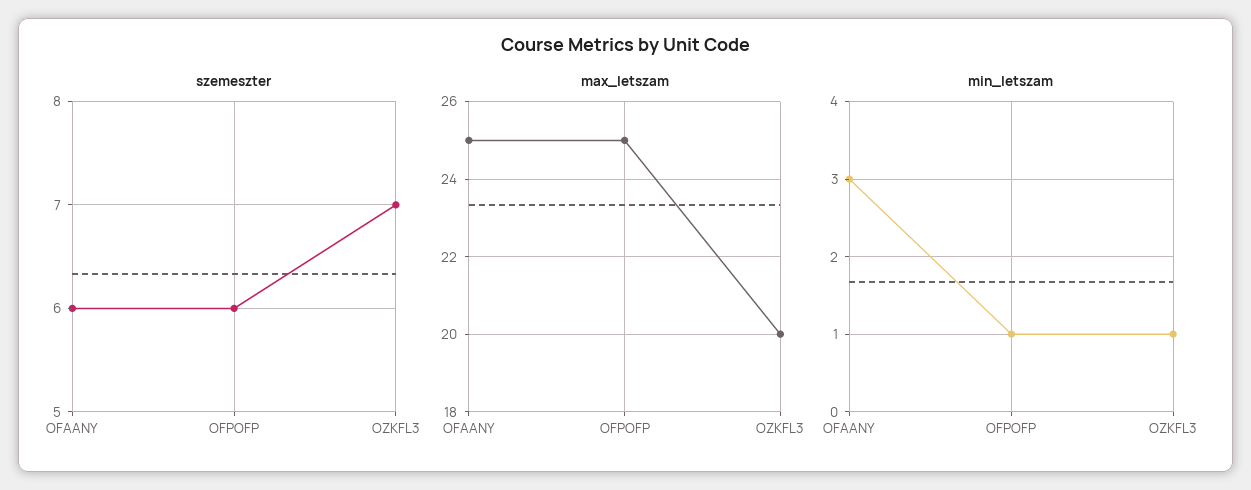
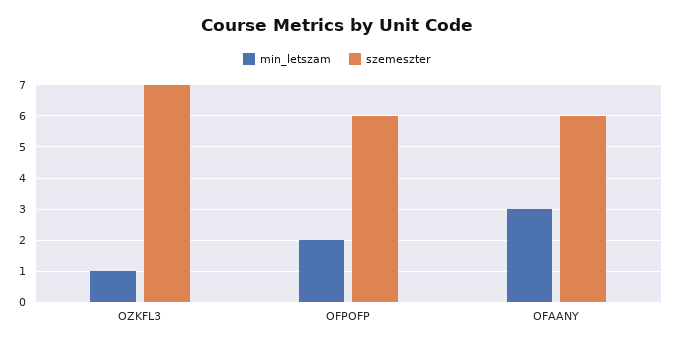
max_letszam, OFAANY: 25 -> none
max_letszam, OFPOFP: 25 -> none
max_letszam, OZKFL3: 20 -> none
min_letszam, OFPOFP: 1 -> 2

